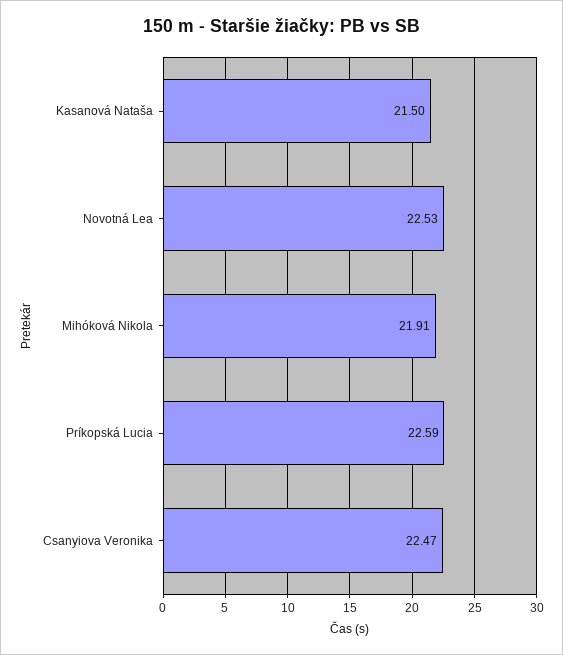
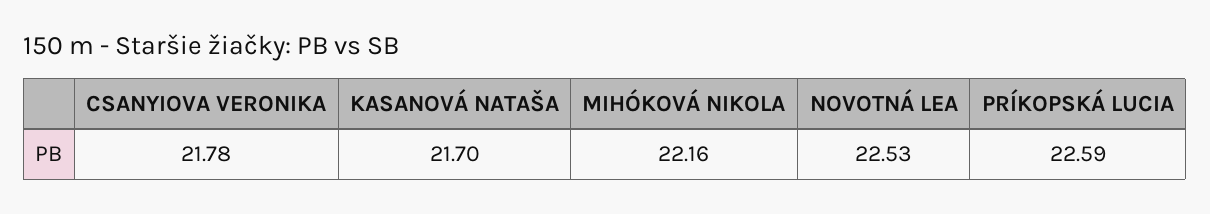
Kasanová Nataša: 21.5 -> 21.7
Mihóková Nikola: 21.91 -> 22.16
Csanyiova Veronika: 22.47 -> 21.78

